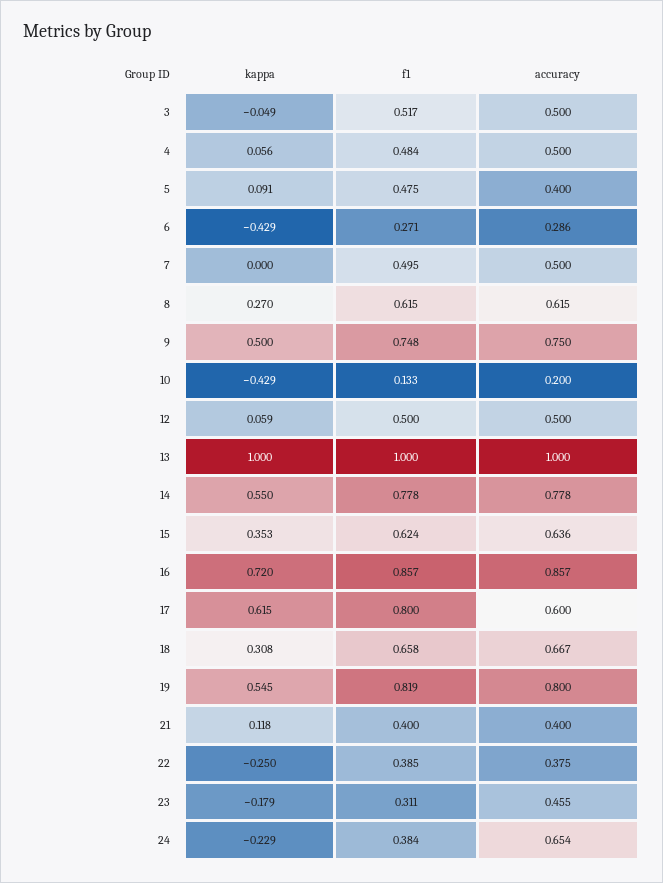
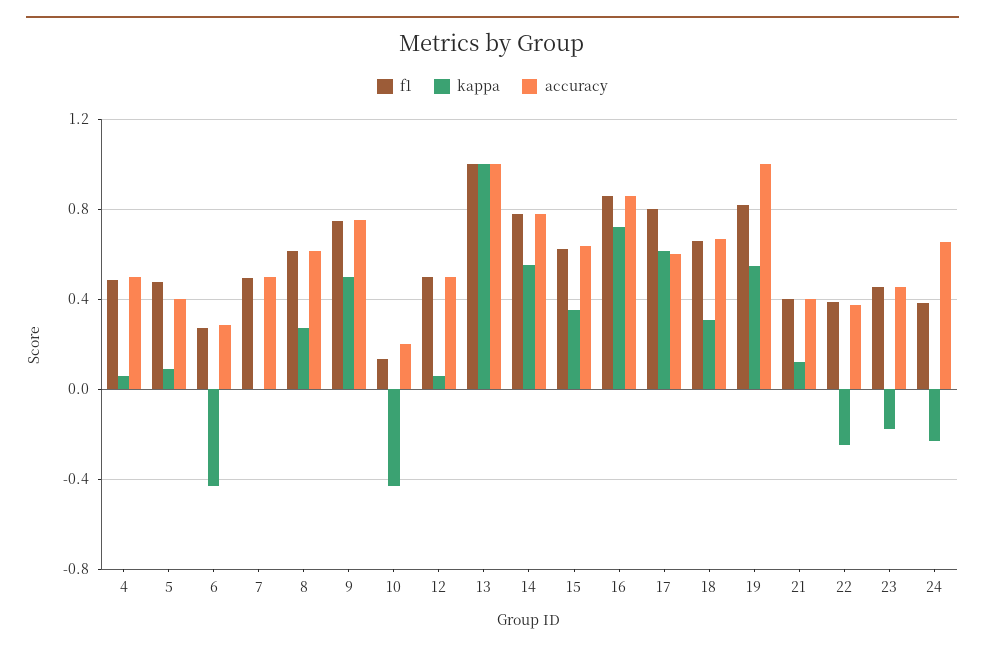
kappa, 3: -0.049 -> none
f1, 3: 0.517 -> none
accuracy, 3: 0.5 -> none
accuracy, 19: 0.8 -> 1
f1, 23: 0.311 -> 0.45

